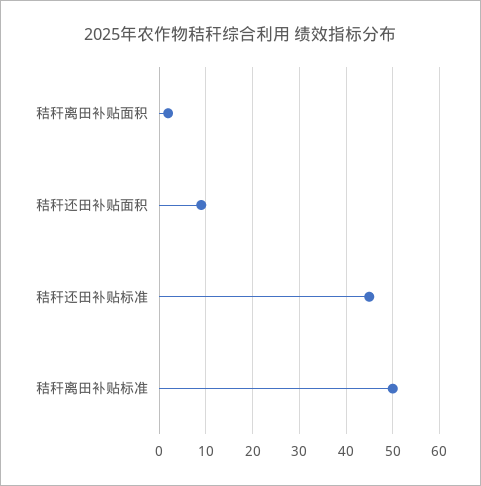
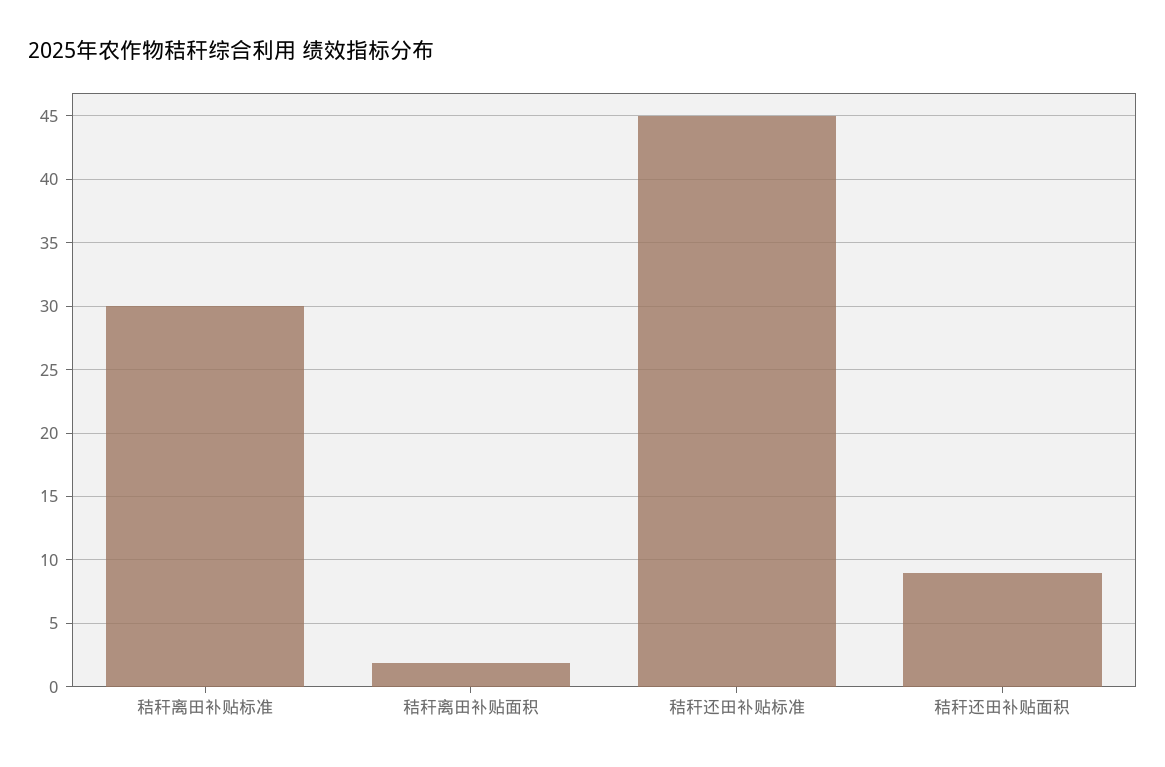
秸秆离田补贴标准: 50 -> 30

